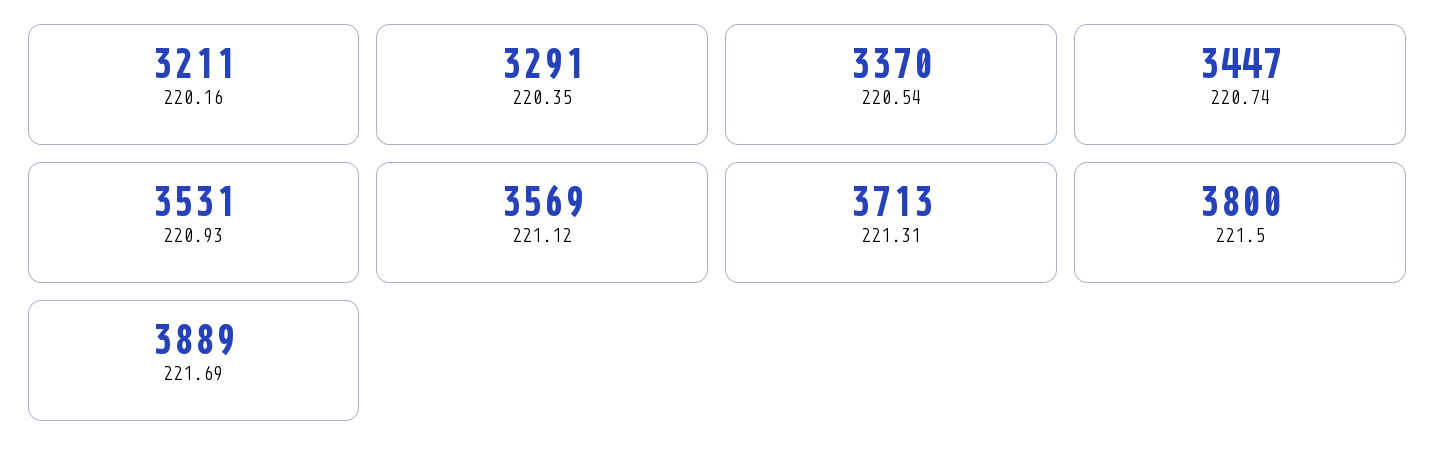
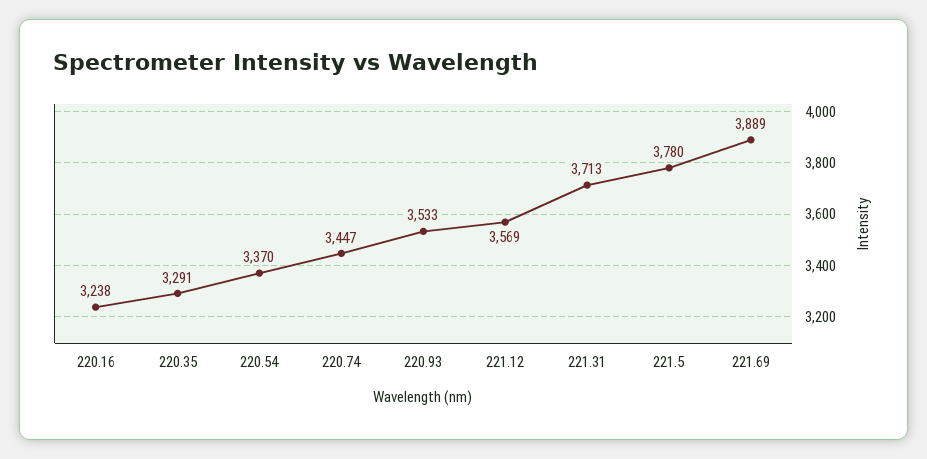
220.16: 3211 -> 3238
220.93: 3531 -> 3533
221.5: 3800 -> 3780

